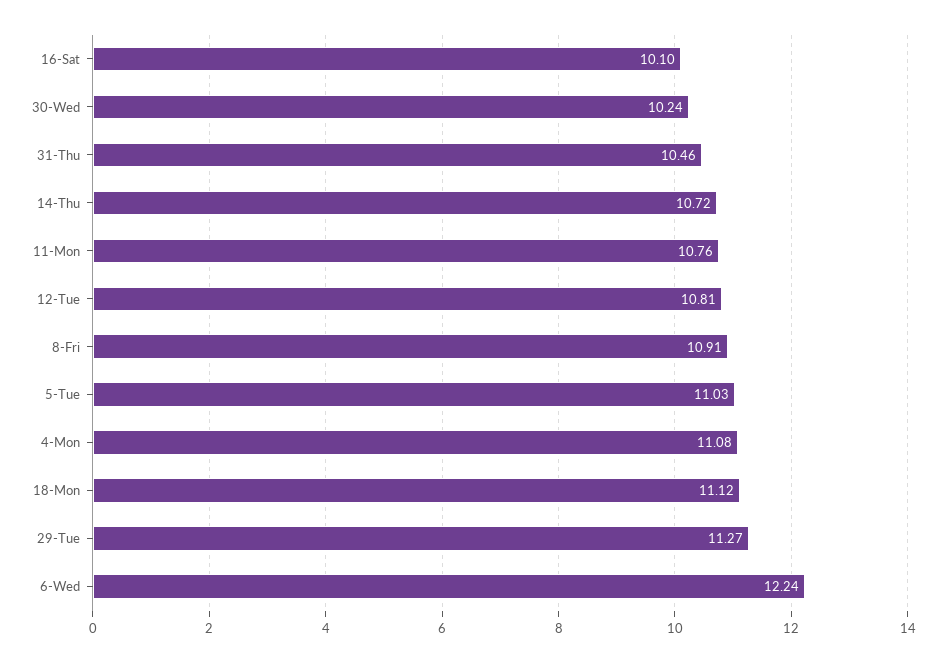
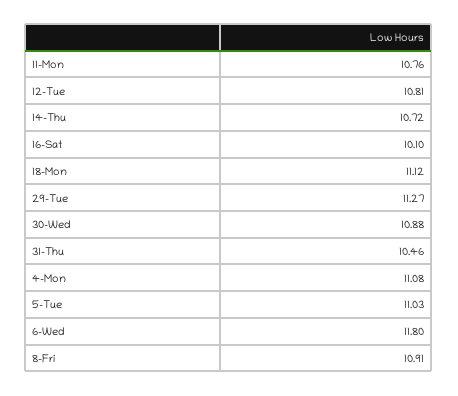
30-Wed: 10.24 -> 10.88
6-Wed: 12.24 -> 11.8

